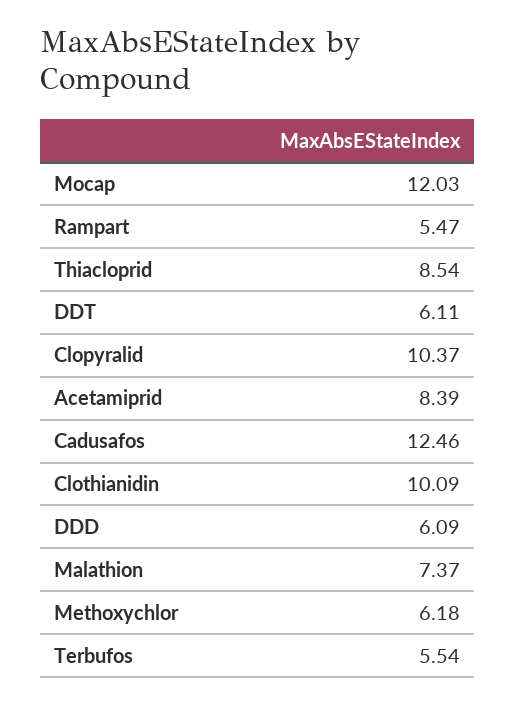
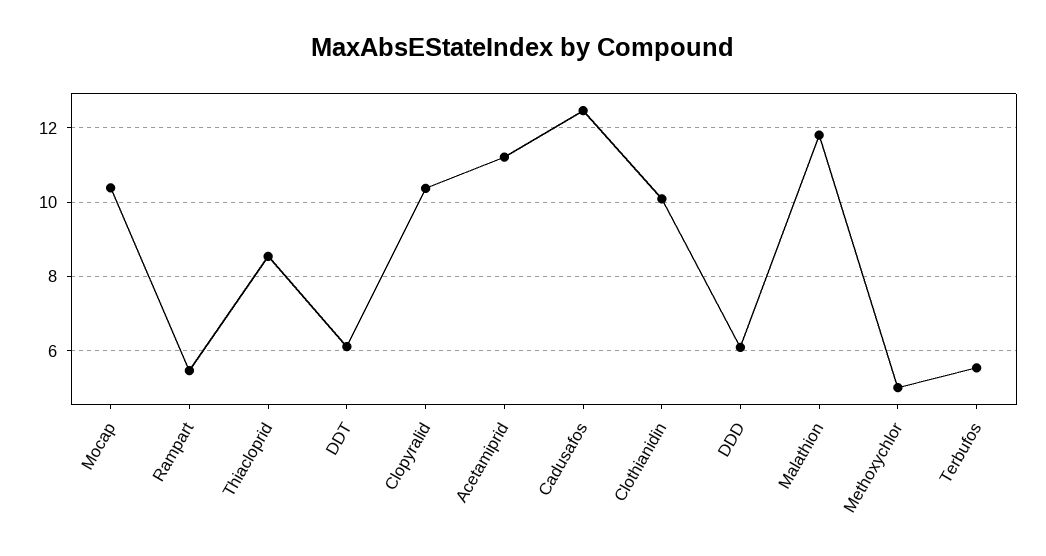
Mocap: 12.03 -> 10.4
Acetamiprid: 8.39 -> 11.2
Malathion: 7.37 -> 11.8
Methoxychlor: 6.18 -> 5

